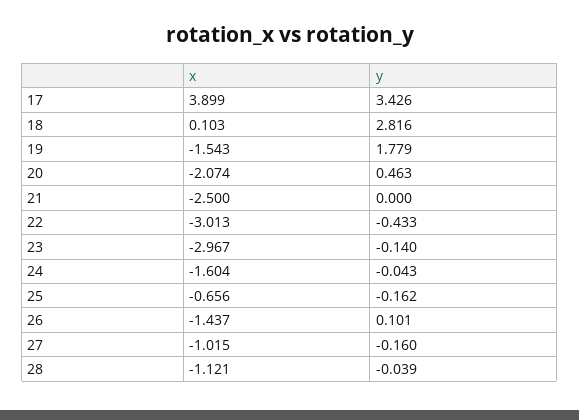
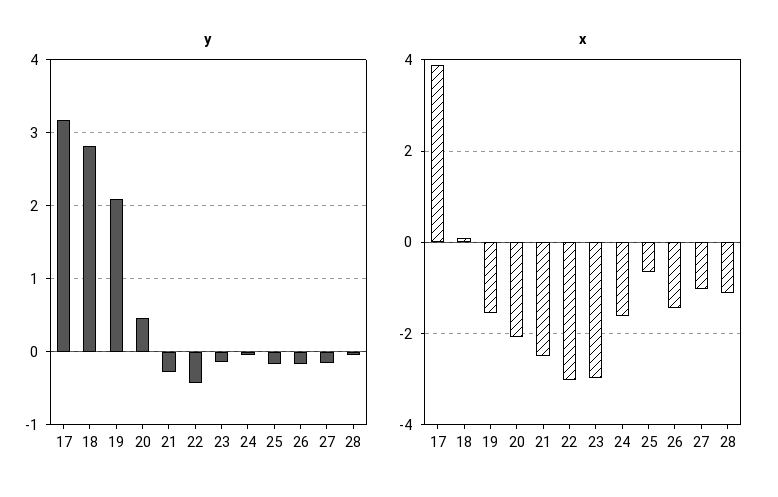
y, 17: 3.426 -> 3.2
y, 19: 1.779 -> 2.1
y, 21: 0 -> -0.3
y, 26: 0.101 -> -0.2

